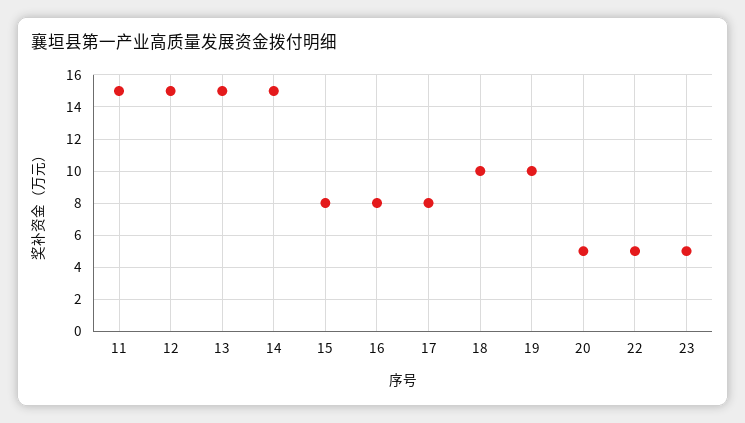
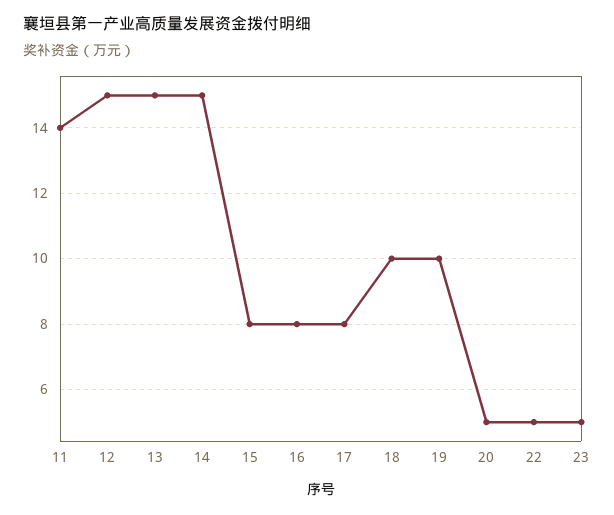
11: 15 -> 14

